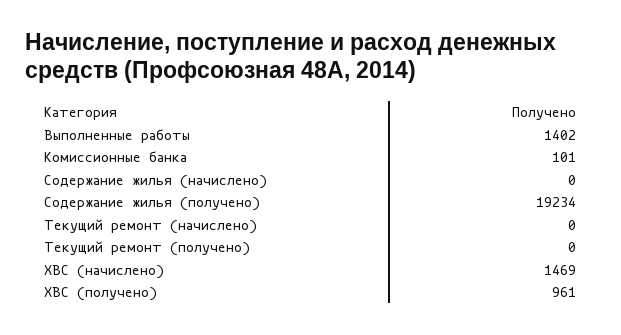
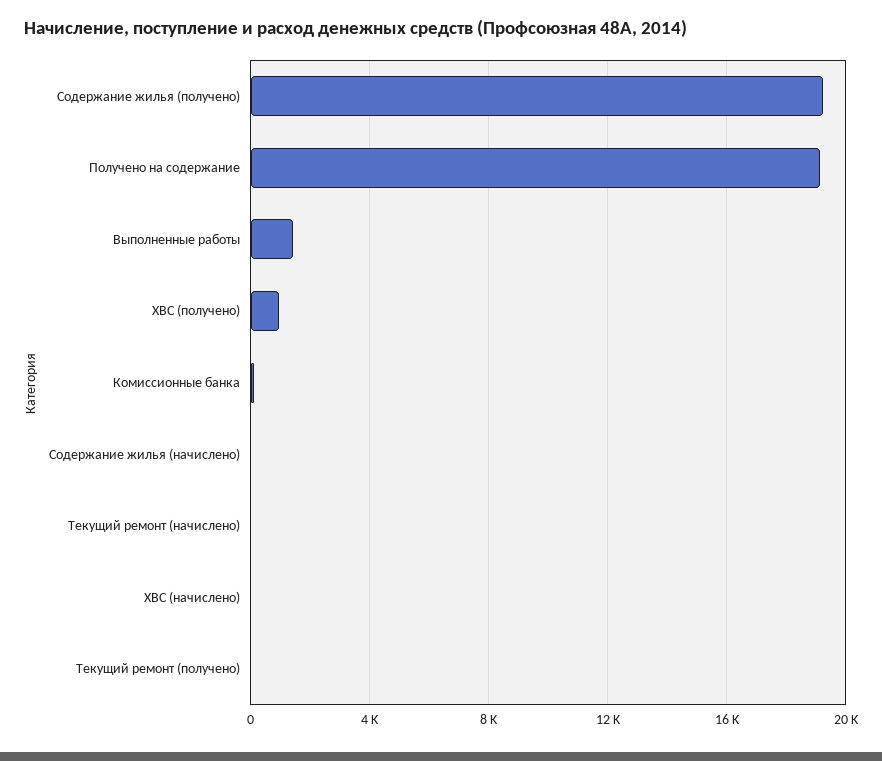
ХВС (начислено): 1469 -> 0
Получено на содержание: none -> 19000

